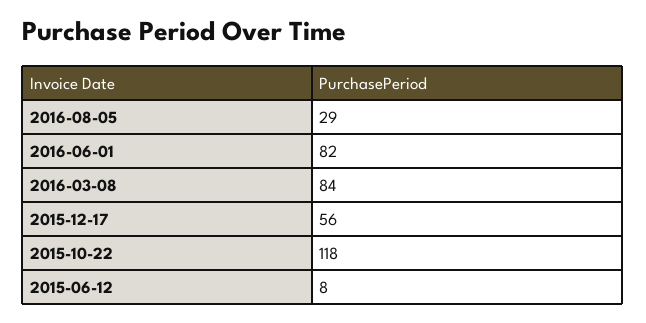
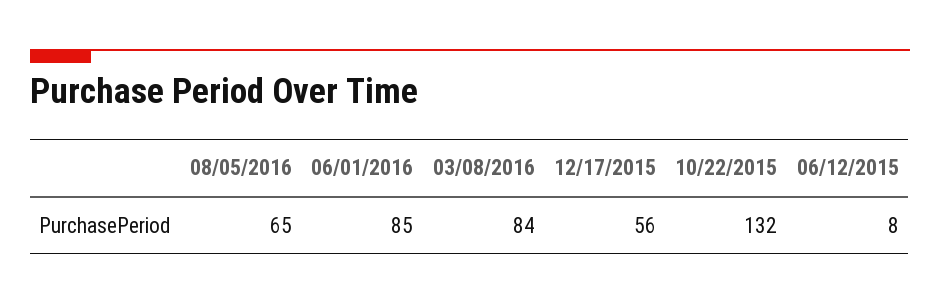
2016-08-05: 29 -> 65
2016-06-01: 82 -> 85
2015-10-22: 118 -> 132

